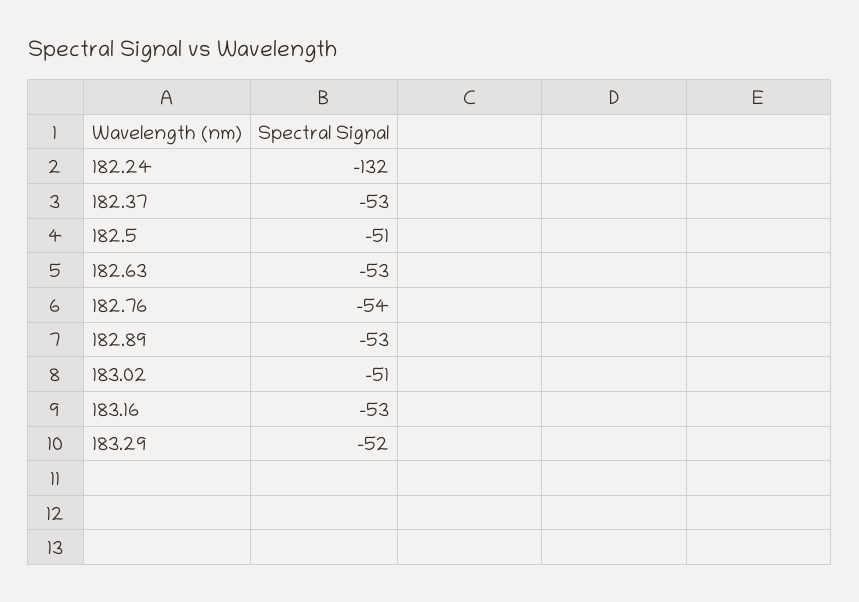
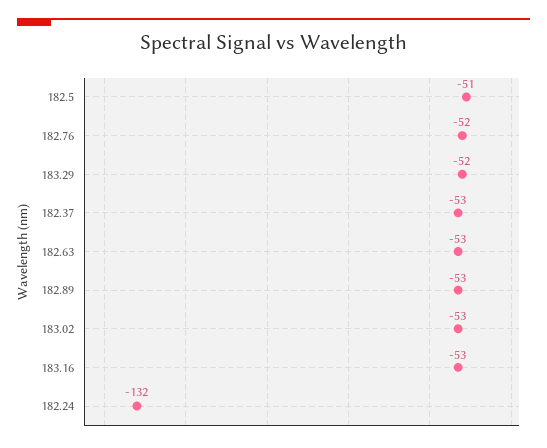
182.76: -54 -> -52
183.02: -51 -> -53

